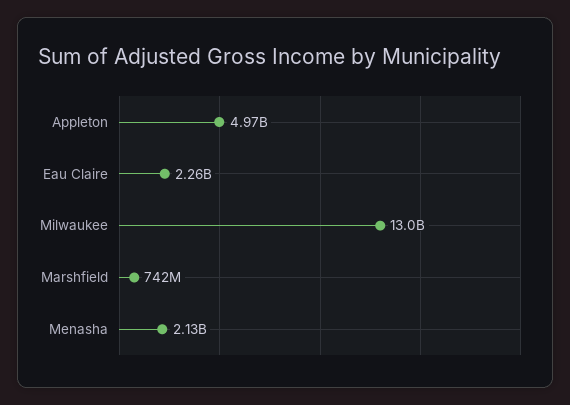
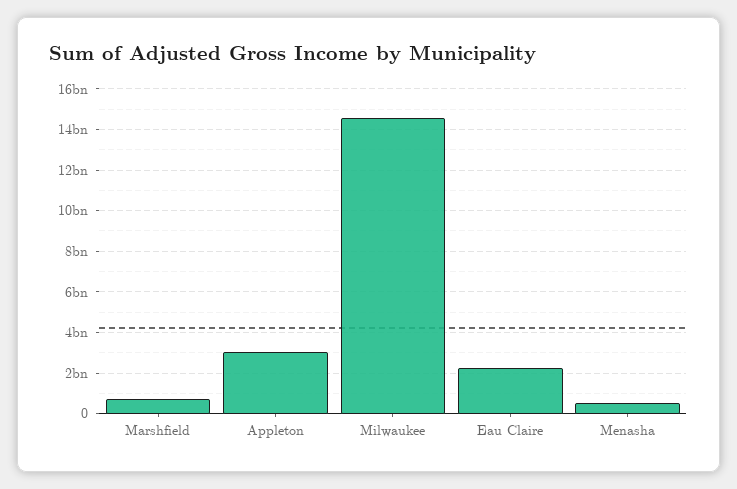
Appleton: 4970000000 -> 3000000000
Milwaukee: 13000000000 -> 14500000000
Menasha: 2130000000 -> 500000000

